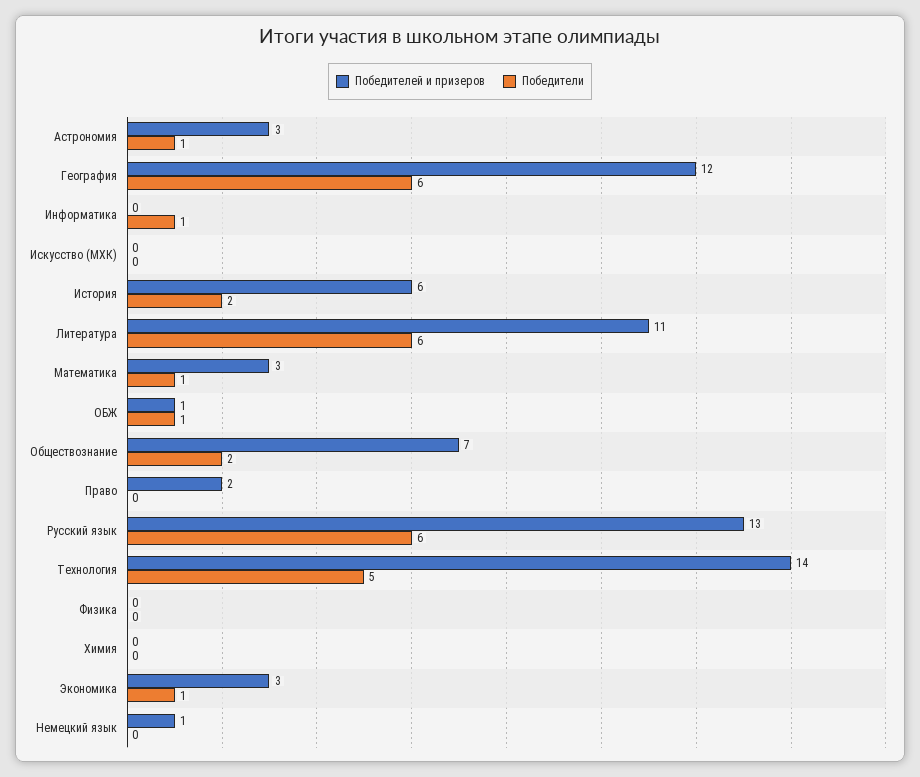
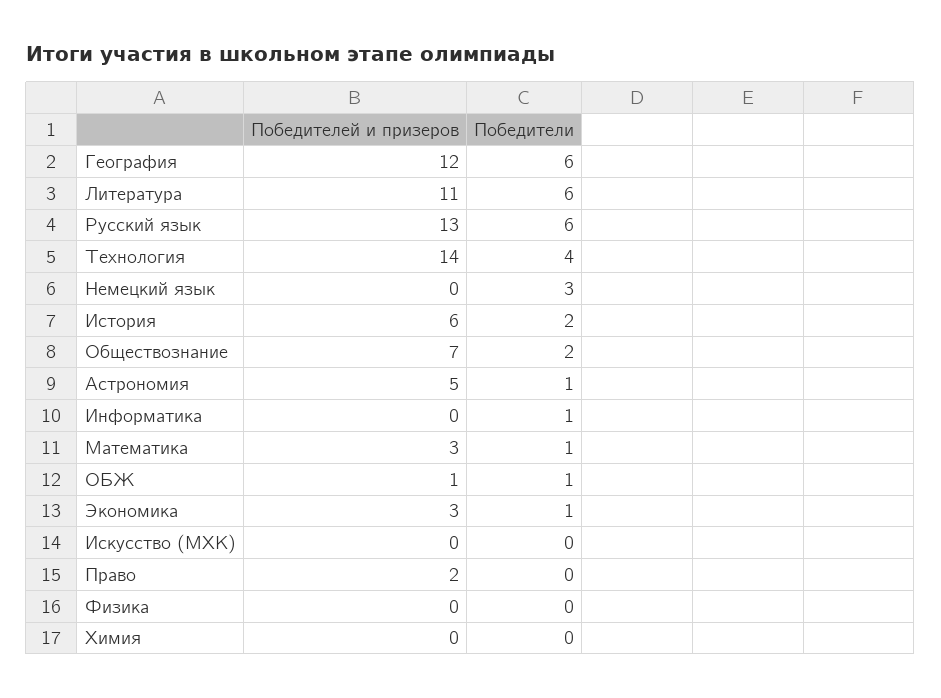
Победителей и призеров, Астрономия: 3 -> 5
Победители, Технология: 5 -> 4
Победителей и призеров, Немецкий язык: 1 -> 0
Победители, Немецкий язык: 0 -> 3

